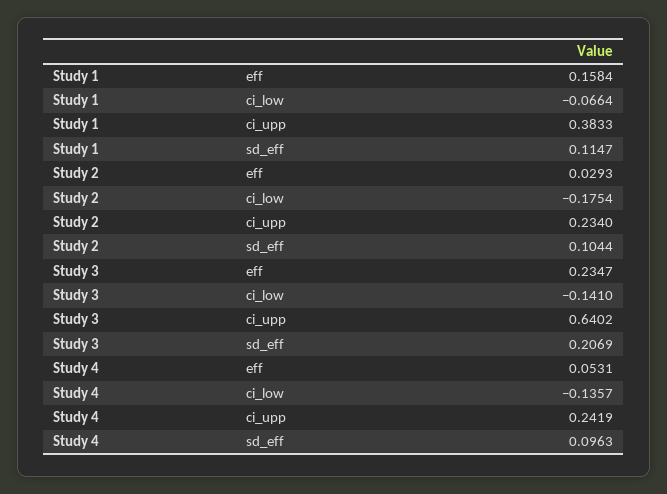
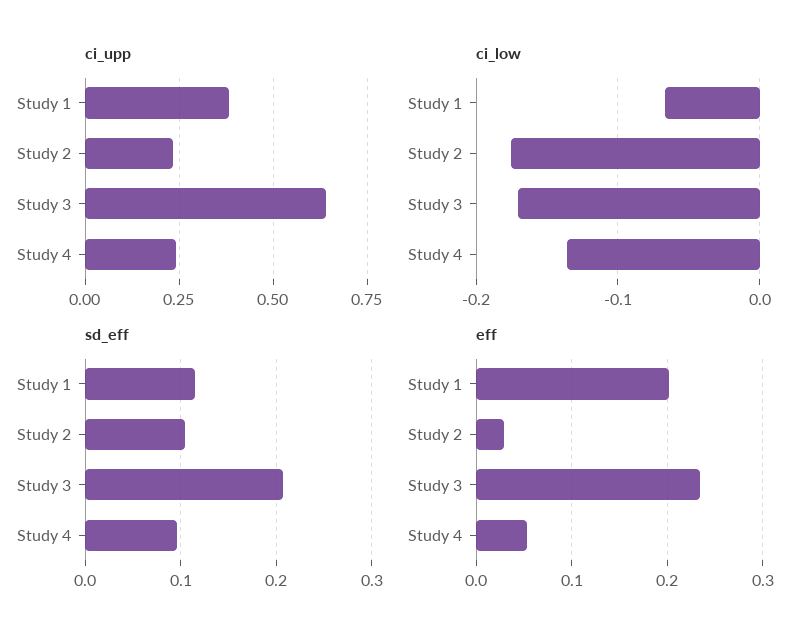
eff, Study 1: 0.1584 -> 0.2
ci_low, Study 3: -0.141 -> -0.17

